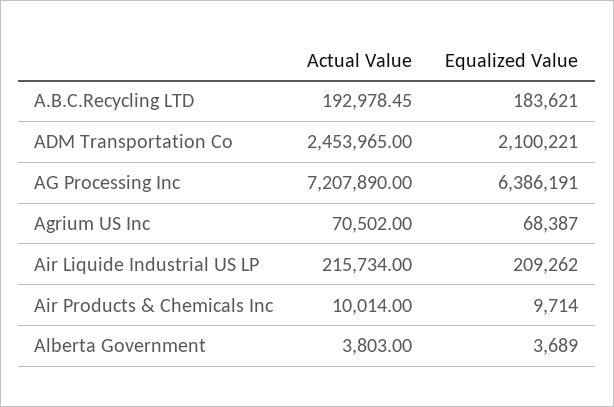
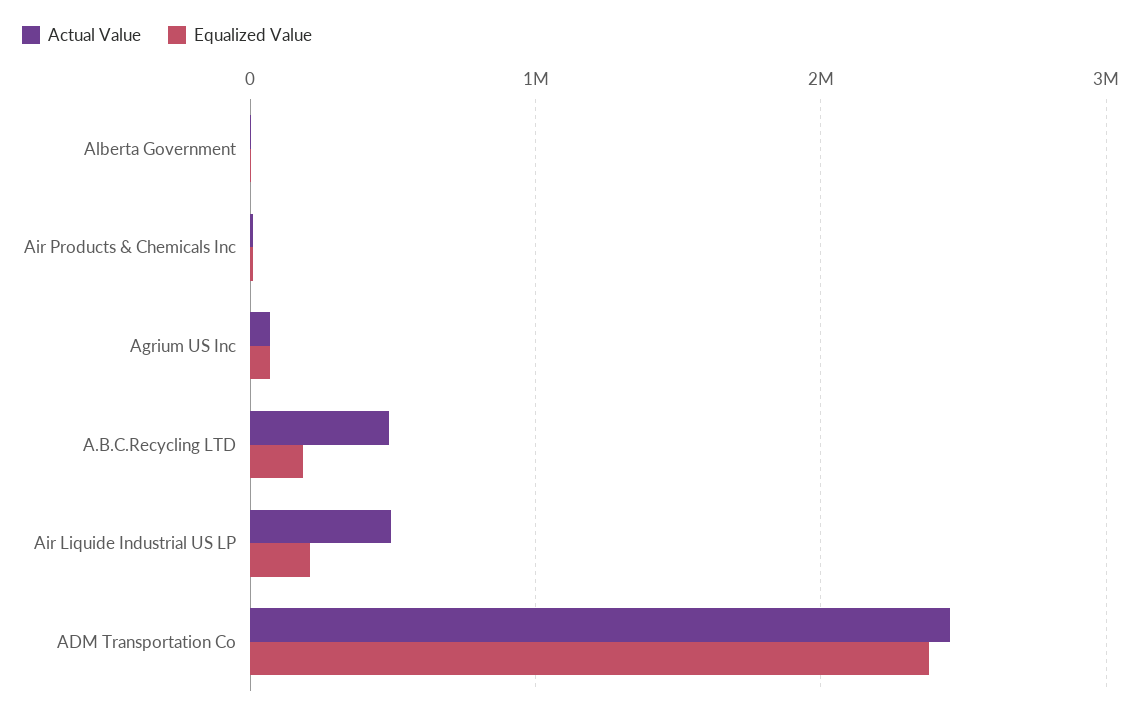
Actual Value, A.B.C.Recycling LTD: 192978.45 -> 500000
Equalized Value, ADM Transportation Co: 2100221 -> 2400000
Actual Value, AG Processing Inc: 7207890 -> none
Equalized Value, AG Processing Inc: 6386191 -> none
Actual Value, Air Liquide Industrial US LP: 215734 -> 500000

